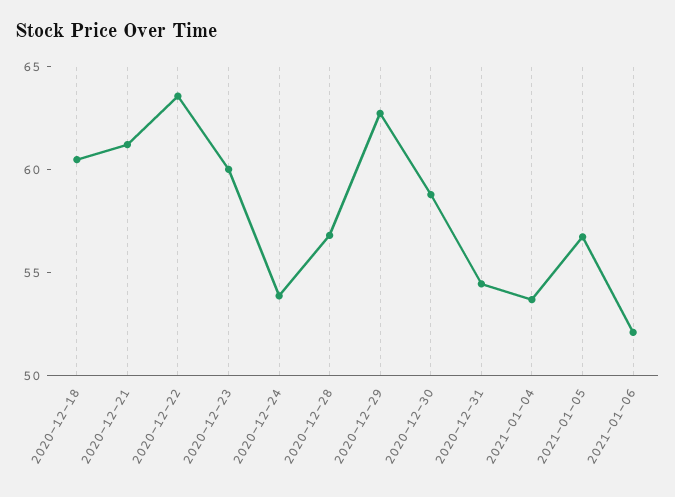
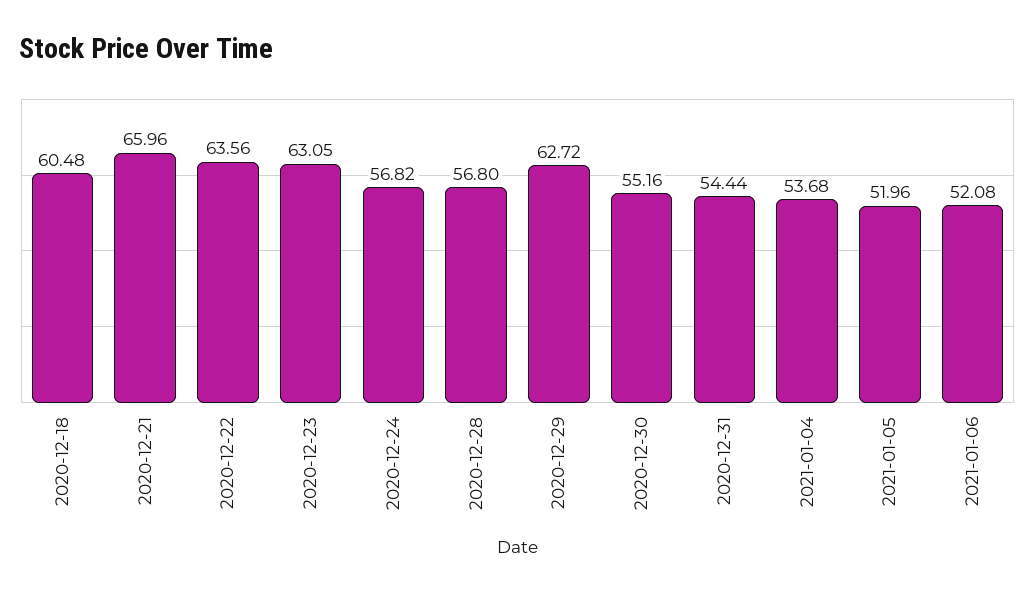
2020-12-21: 61 -> 65.96
2020-12-23: 60 -> 63.05
2020-12-24: 54 -> 56.82
2020-12-30: 59 -> 55.16
2021-01-05: 57 -> 51.96

